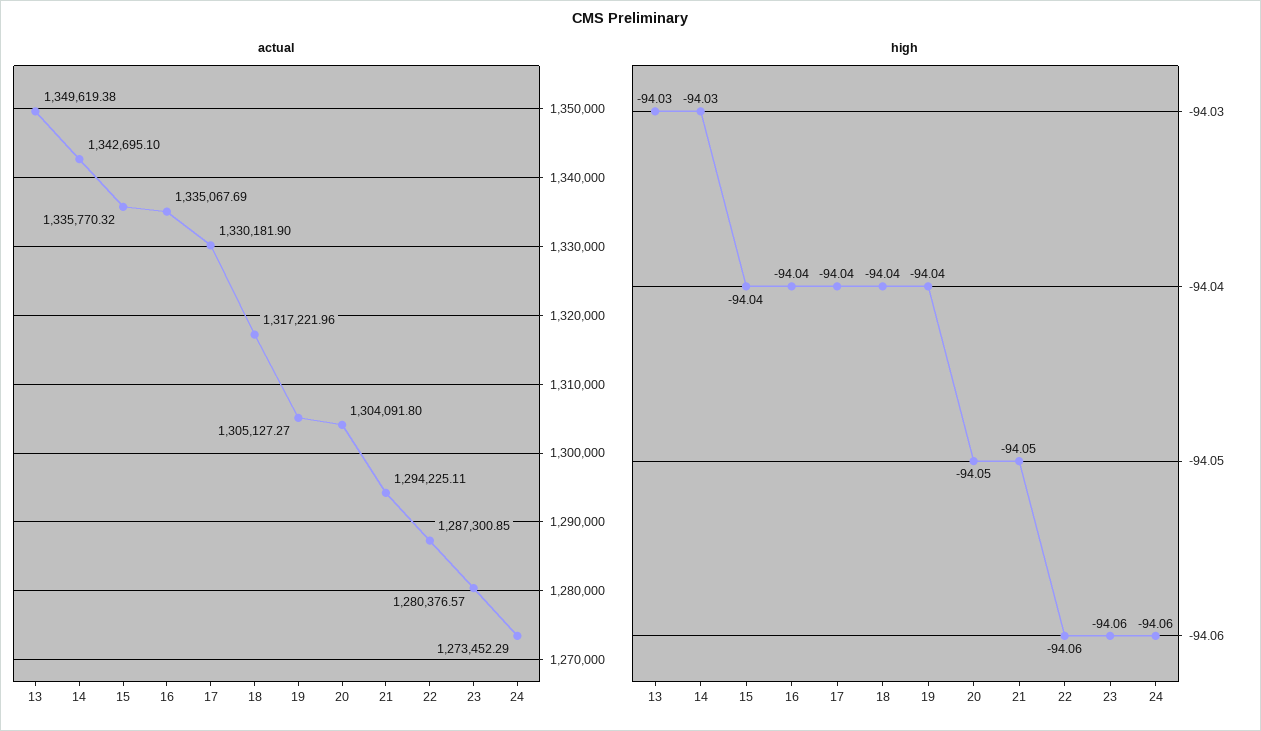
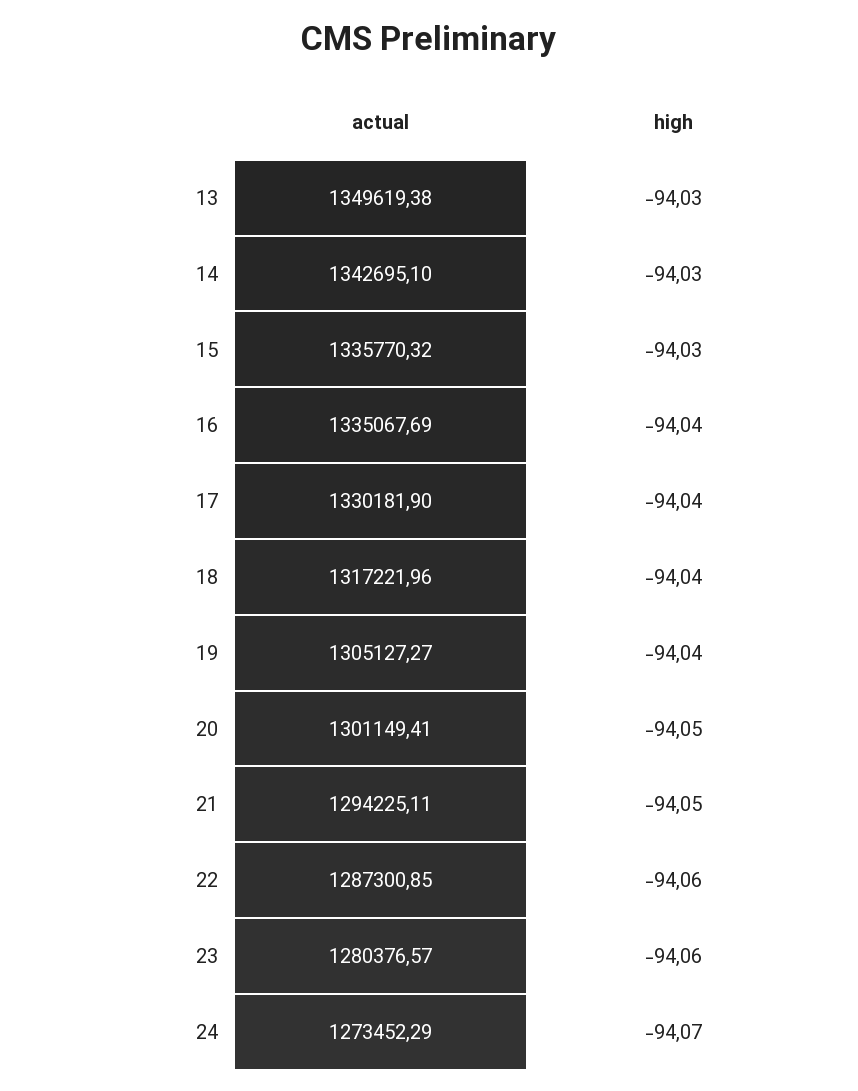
actual, 20: 1304091.8 -> 1301149.41
high, 15: -94.04 -> -94.03
high, 24: -94.06 -> -94.07

